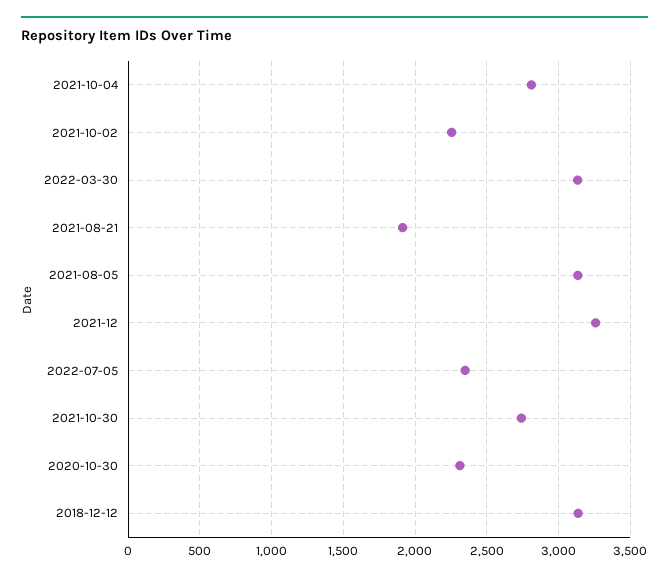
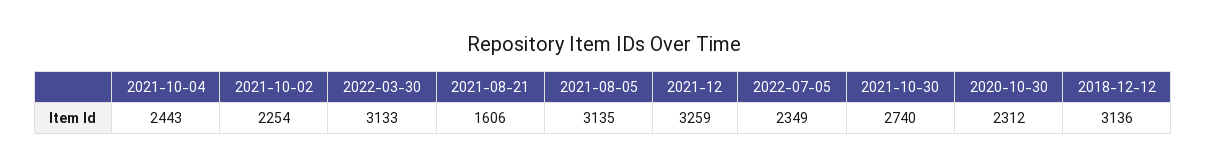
2021-10-04: 2800 -> 2443
2021-08-21: 1900 -> 1606

